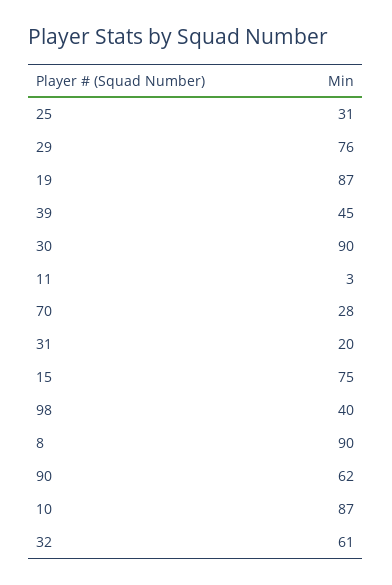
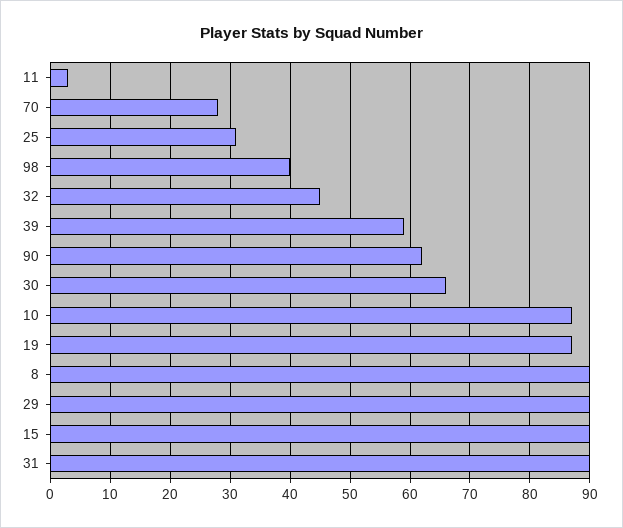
29: 76 -> 90
39: 45 -> 60
30: 90 -> 65
31: 20 -> 90
15: 75 -> 90
32: 61 -> 45

